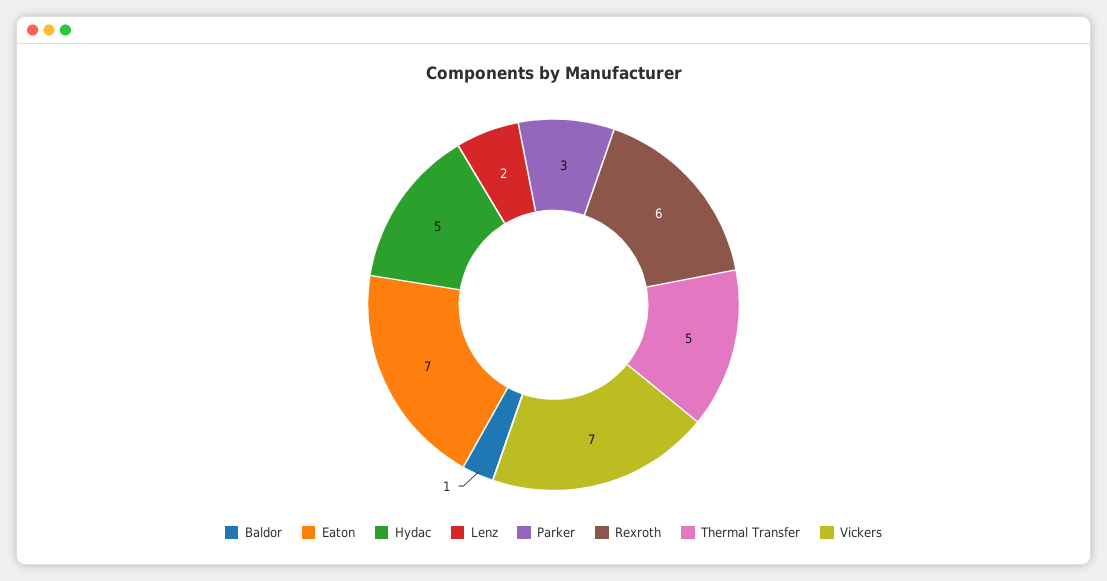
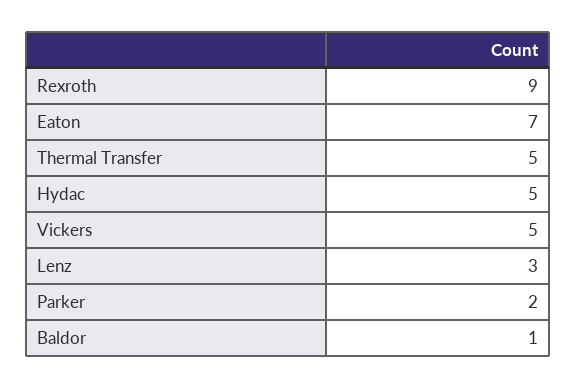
Lenz: 2 -> 3
Parker: 3 -> 2
Rexroth: 6 -> 9
Vickers: 7 -> 5

